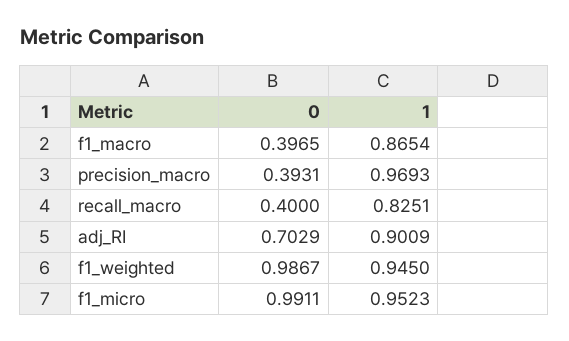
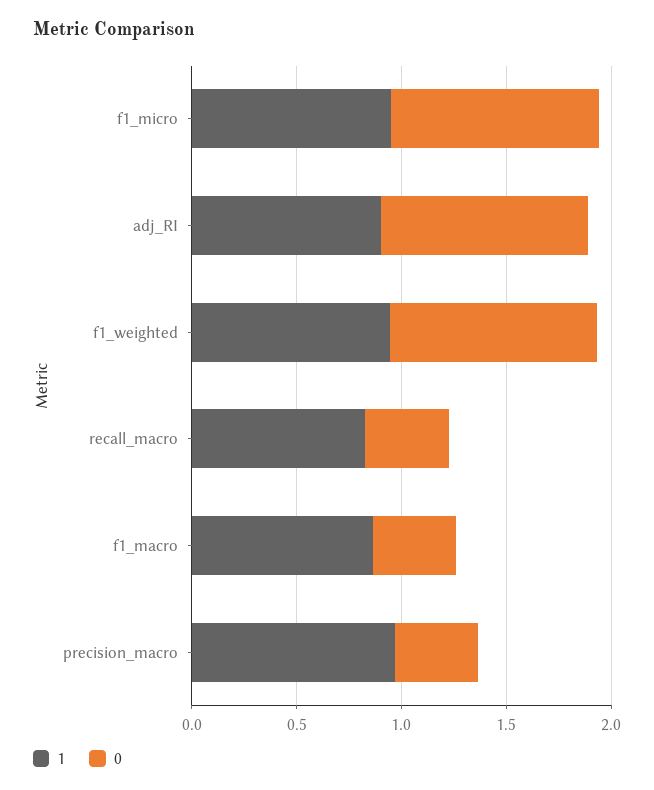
0, adj_RI: 0.7029 -> 1

